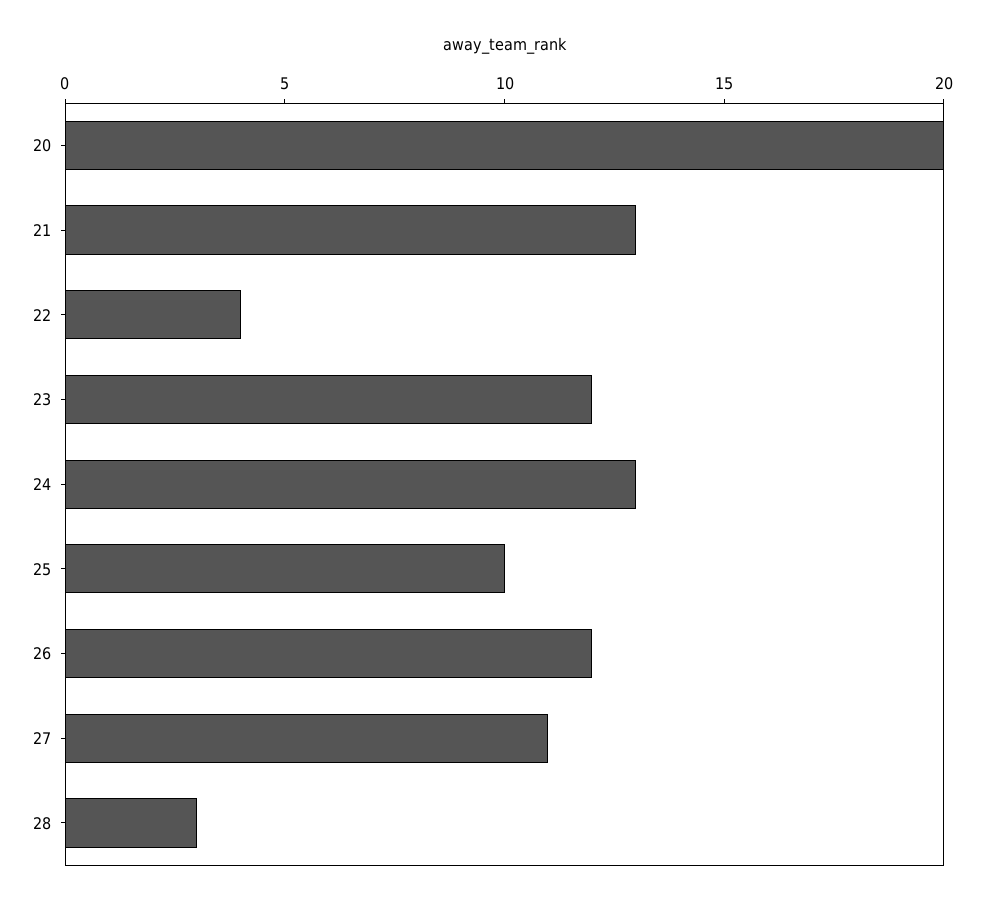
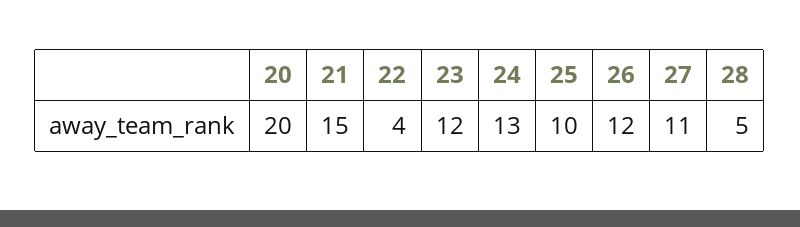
21: 13 -> 15
28: 3 -> 5

